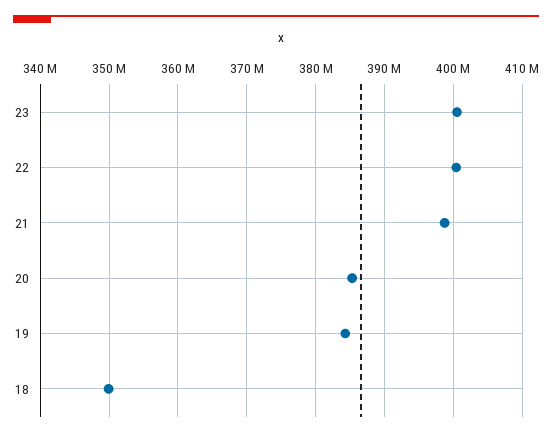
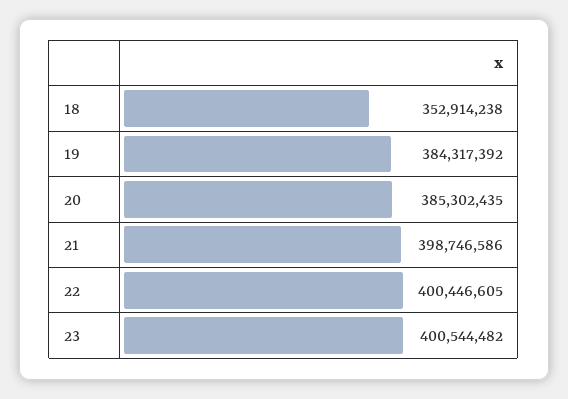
18: 350000000 -> 352914238

